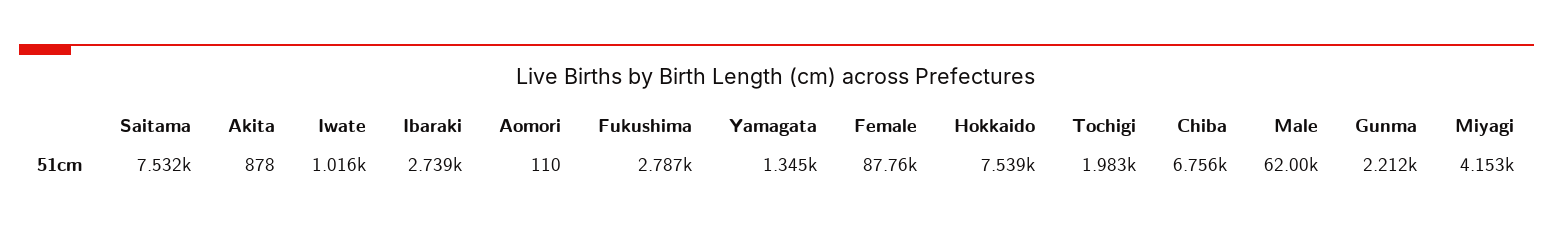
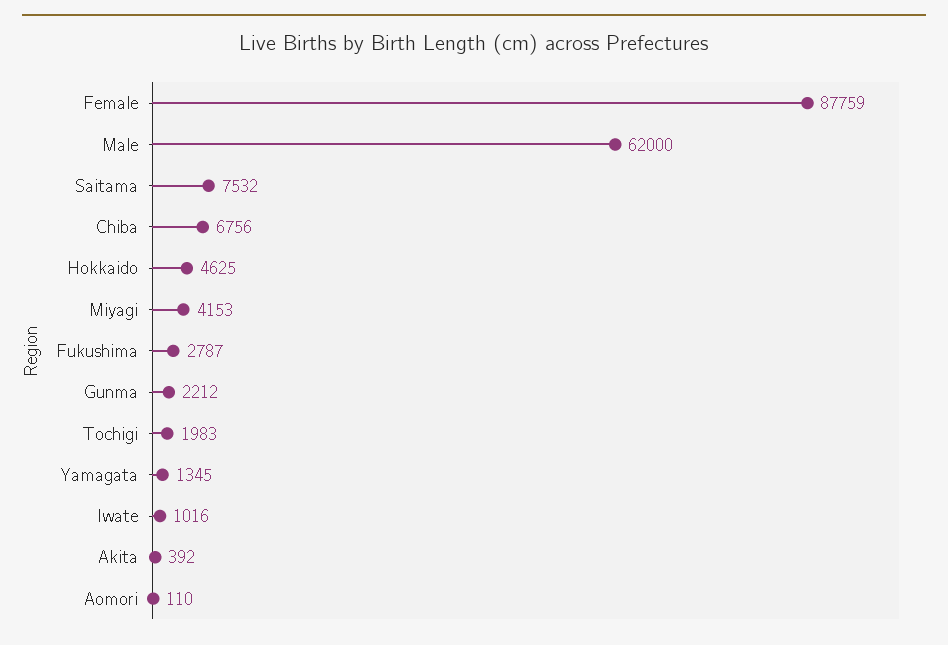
Akita: 878 -> 392
Ibaraki: 2739 -> none
Hokkaido: 7539 -> 4625

